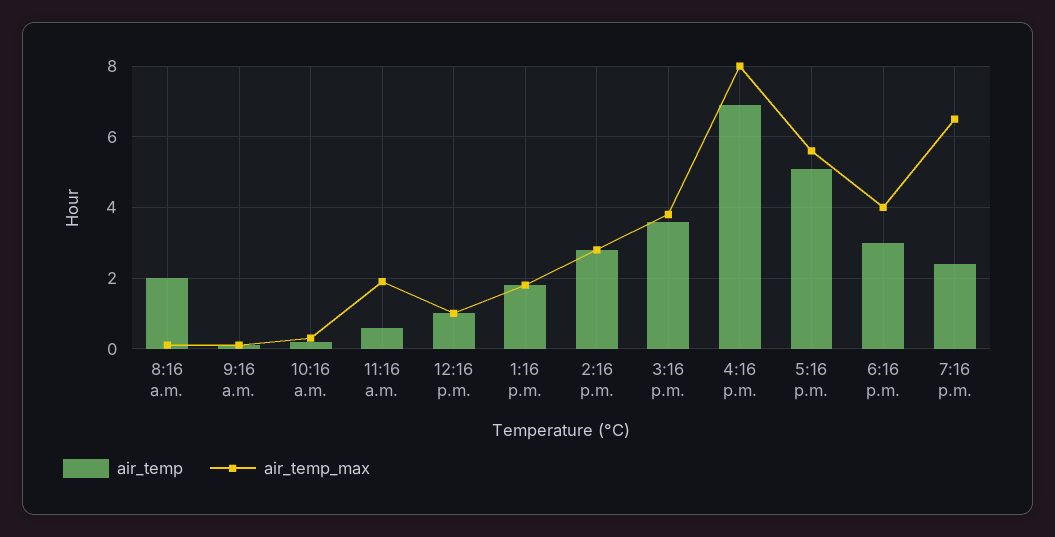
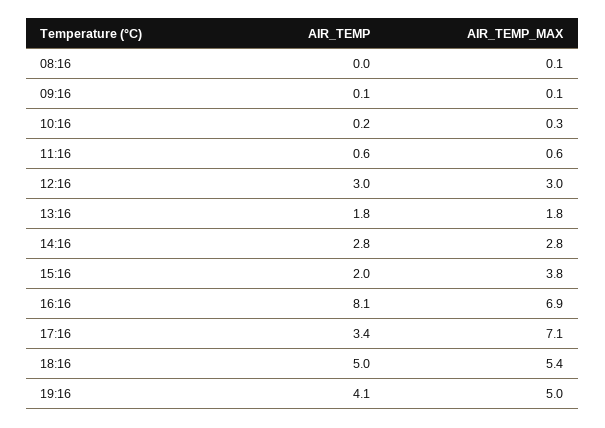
air_temp, 8:16 a.m.: 2 -> 0
air_temp_max, 11:16 a.m.: 2 -> 0.6
air_temp, 12:16 p.m.: 1 -> 3
air_temp_max, 12:16 p.m.: 1 -> 3
air_temp, 3:16 p.m.: 3.5 -> 2
air_temp, 4:16 p.m.: 7 -> 8.1
air_temp_max, 4:16 p.m.: 8 -> 6.9
air_temp, 5:16 p.m.: 5 -> 3.4
air_temp_max, 5:16 p.m.: 5.5 -> 7.1
air_temp, 6:16 p.m.: 3 -> 5
air_temp_max, 6:16 p.m.: 4 -> 5.4
air_temp, 7:16 p.m.: 2.5 -> 4.1
air_temp_max, 7:16 p.m.: 6.5 -> 5

